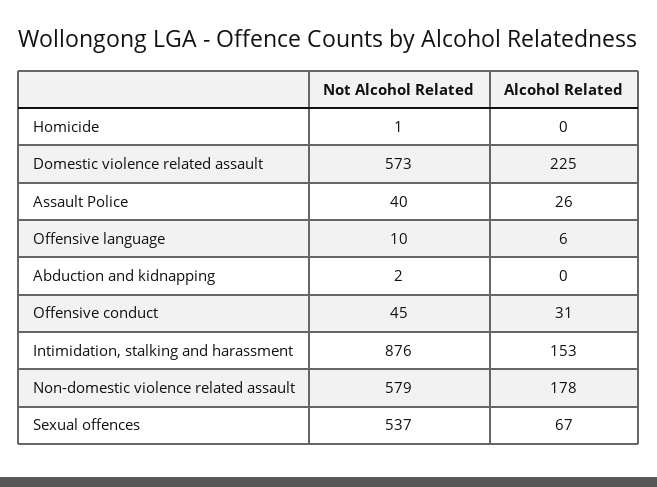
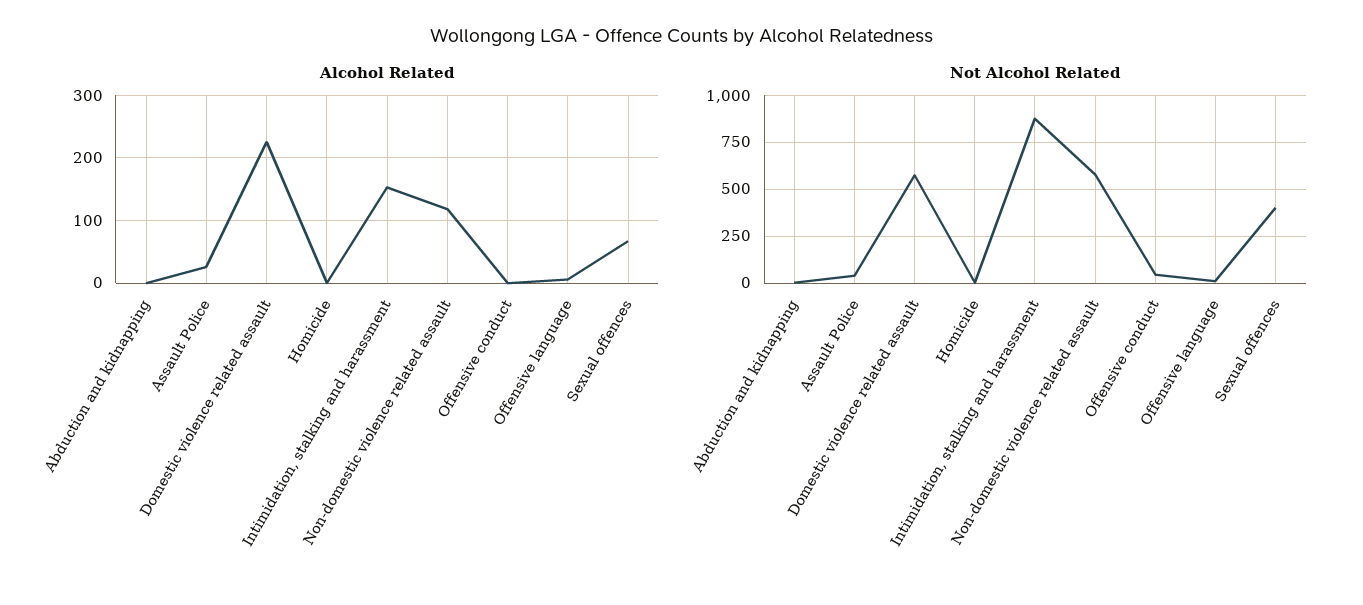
Alcohol Related, Offensive conduct: 31 -> 0
Alcohol Related, Non-domestic violence related assault: 178 -> 120
Not Alcohol Related, Sexual offences: 537 -> 400

